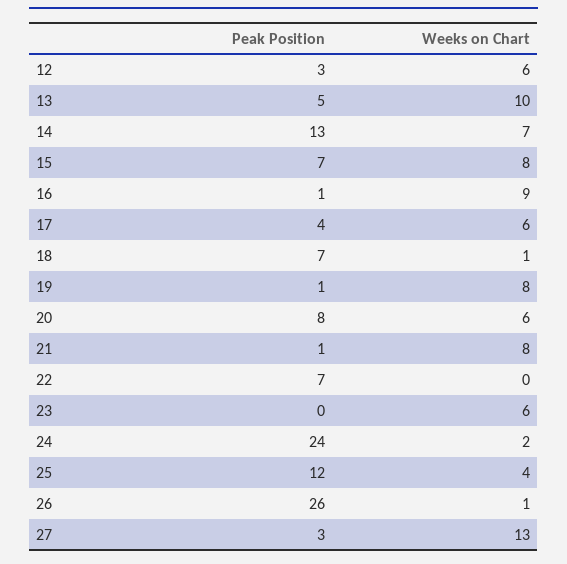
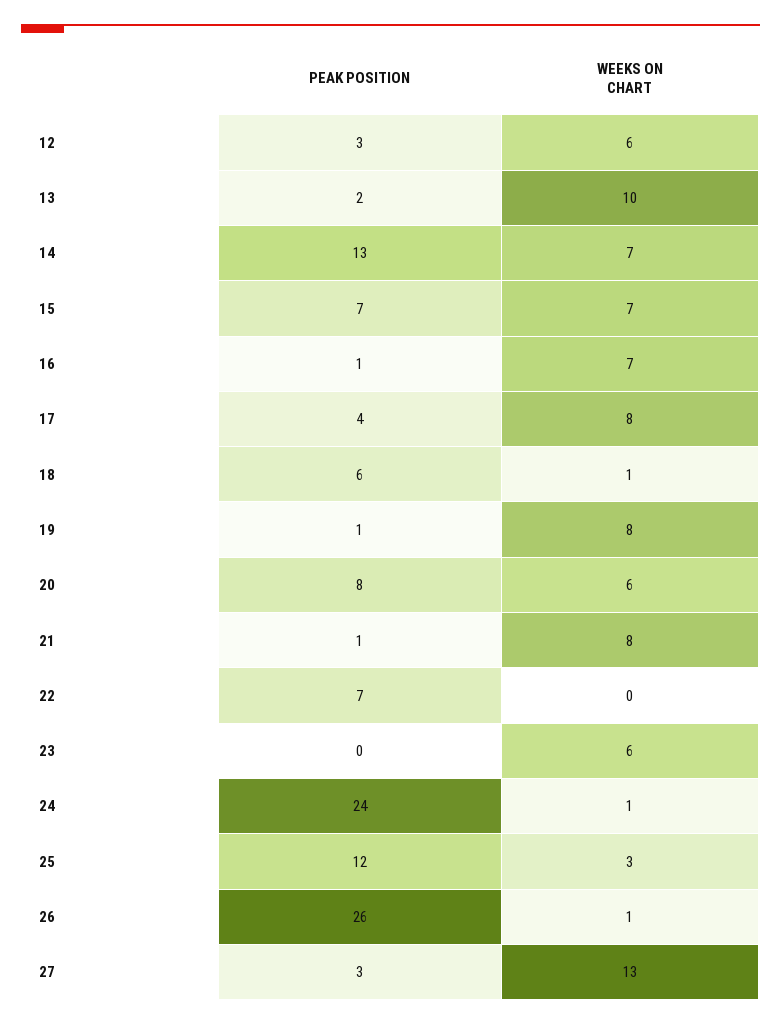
Peak Position, 13: 5 -> 2
Weeks on Chart, 15: 8 -> 7
Weeks on Chart, 16: 9 -> 7
Weeks on Chart, 17: 6 -> 8
Peak Position, 18: 7 -> 6
Weeks on Chart, 24: 2 -> 1
Weeks on Chart, 25: 4 -> 3

